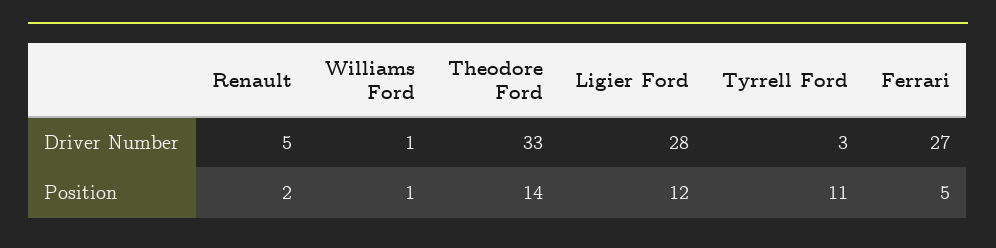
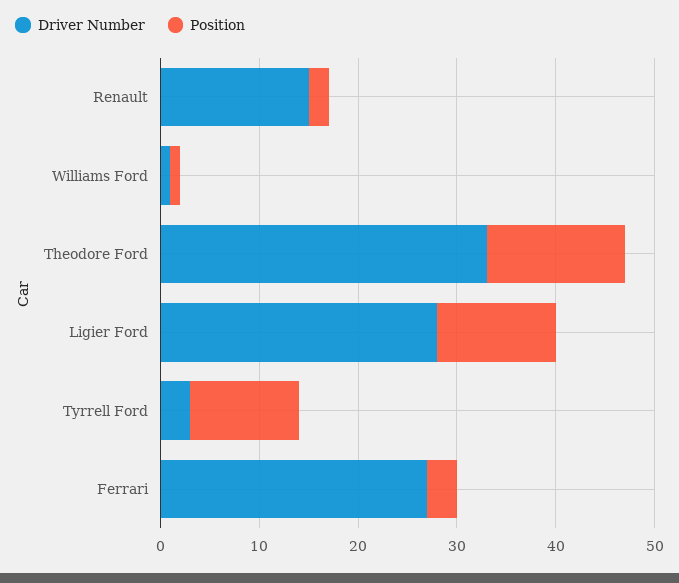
Driver Number, Renault: 5 -> 15
Position, Ferrari: 5 -> 3

